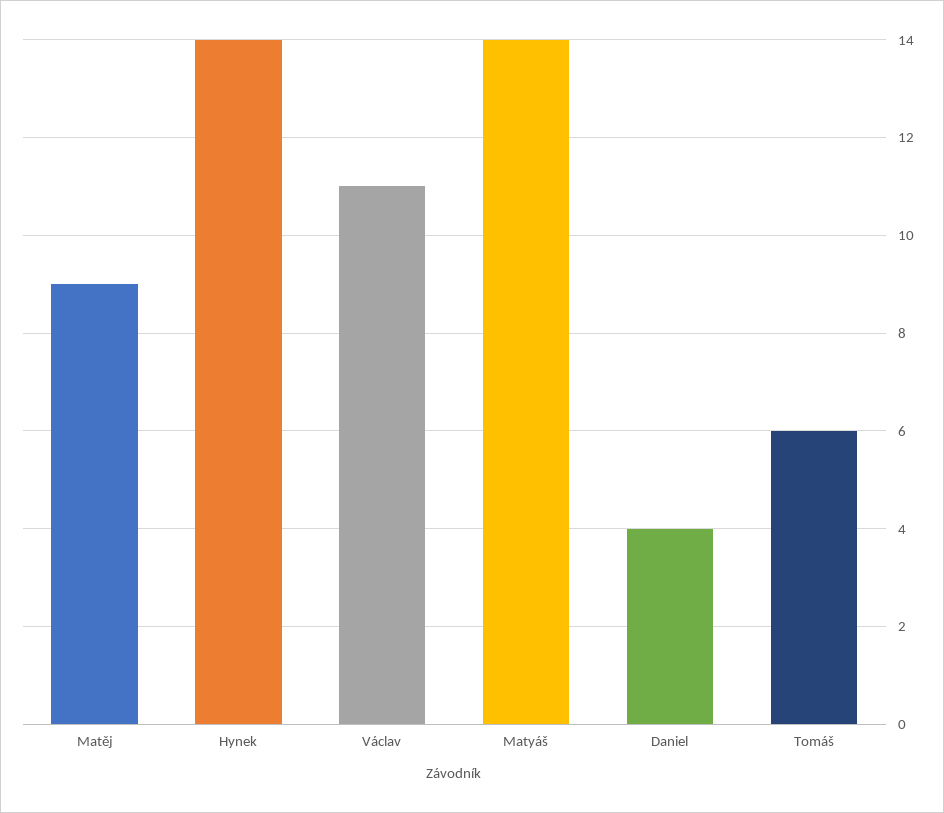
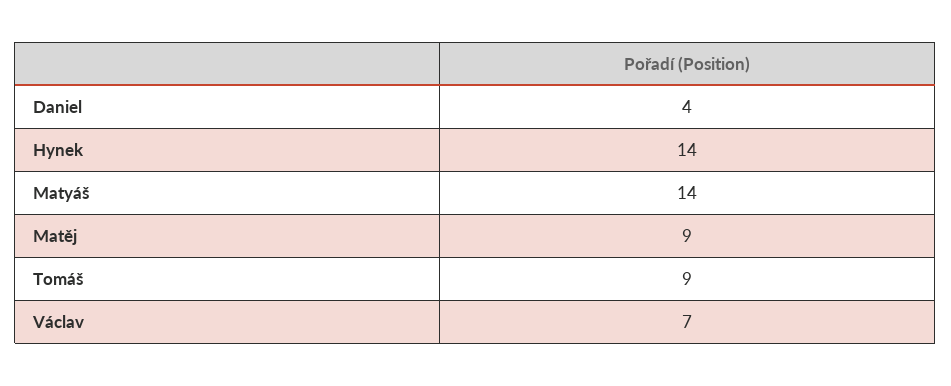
Václav: 11 -> 7
Tomáš: 6 -> 9

